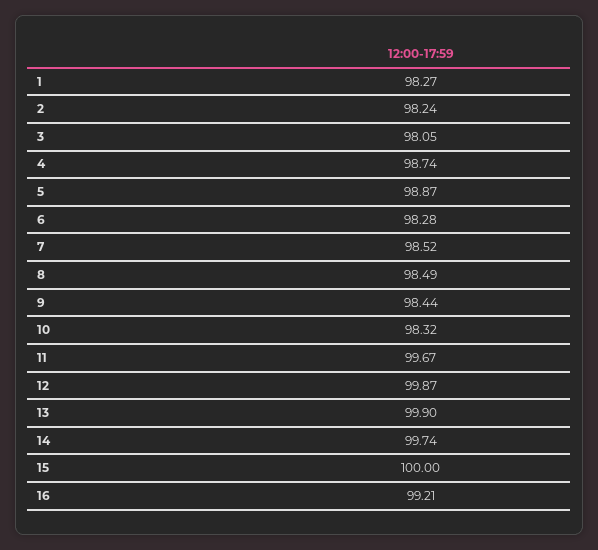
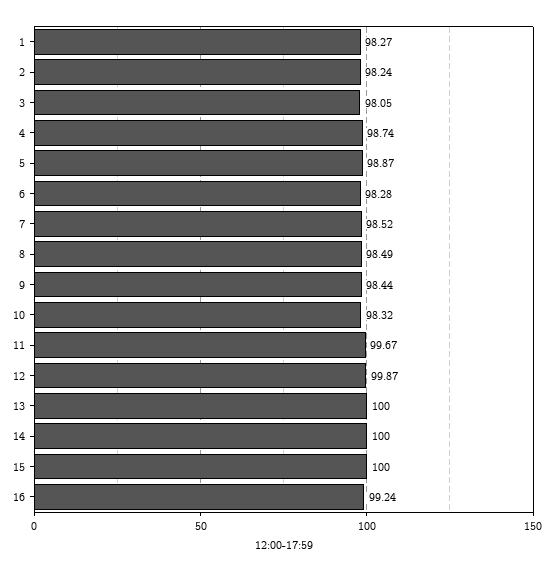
13: 99.9 -> 100
14: 99.74 -> 100
16: 99.21 -> 99.24

